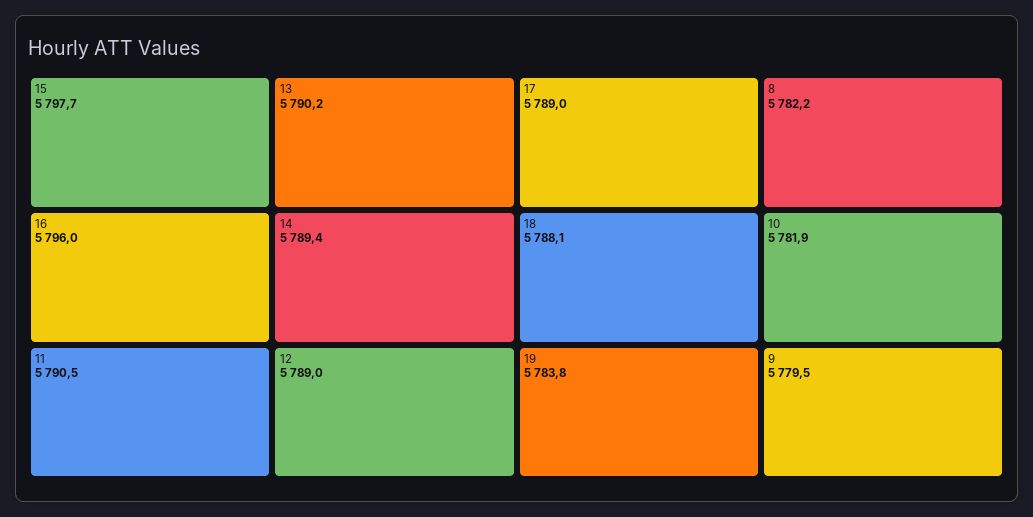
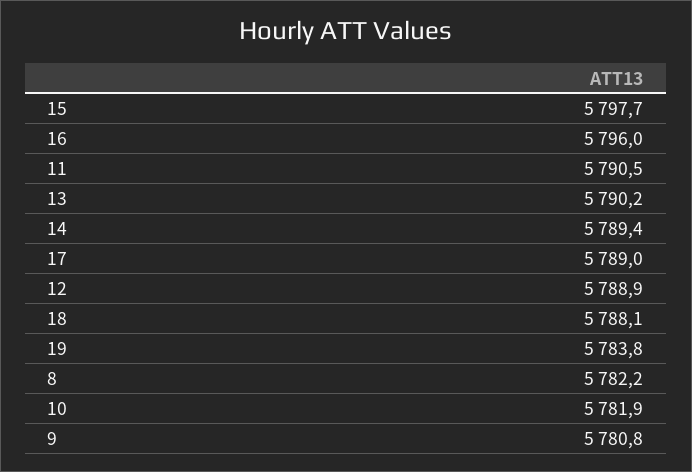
12: 5789 -> 5788.9
9: 5779.5 -> 5780.8

